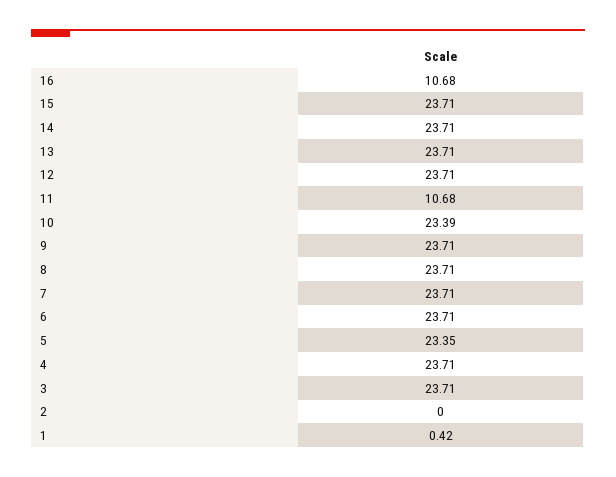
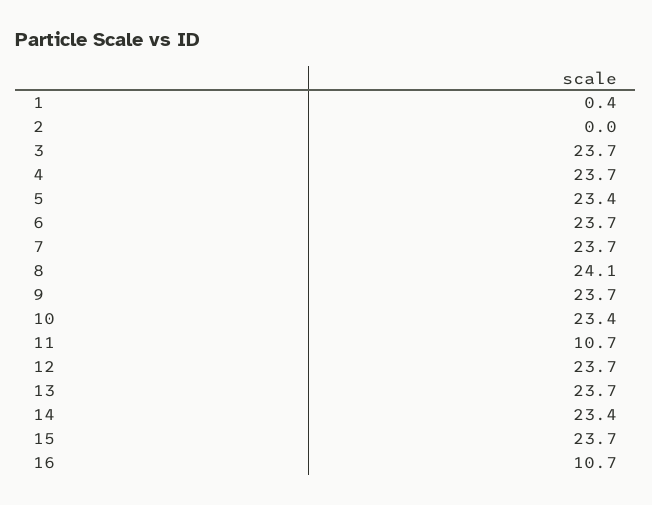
14: 23.71 -> 23.4
8: 23.71 -> 24.1

